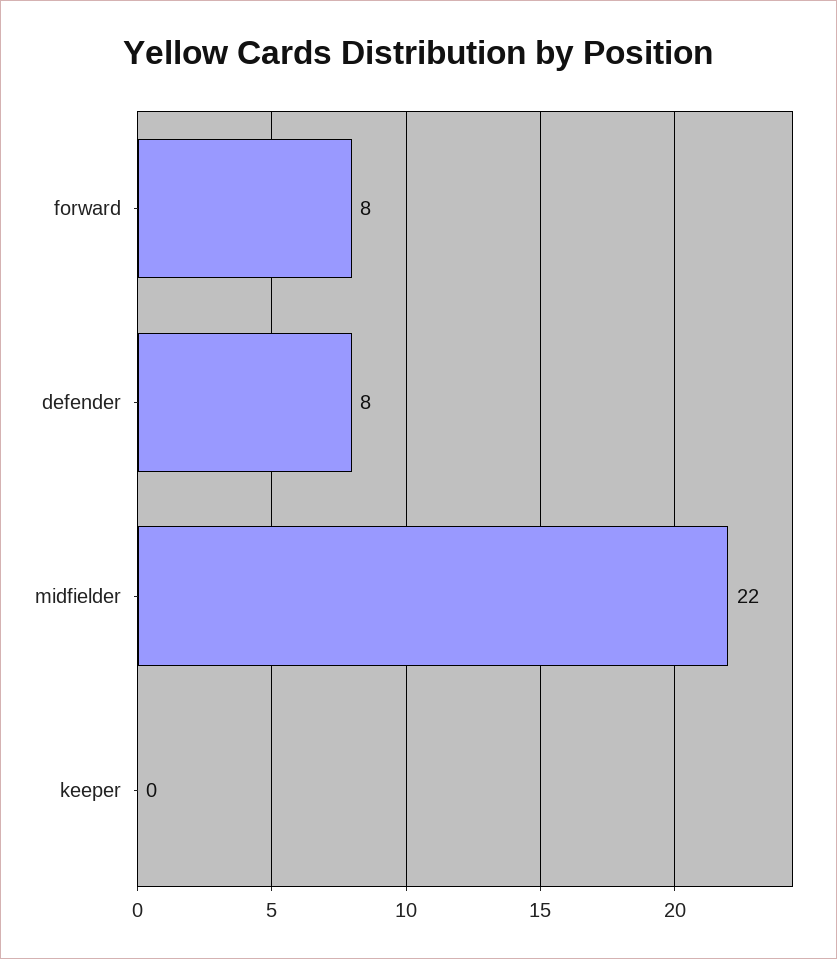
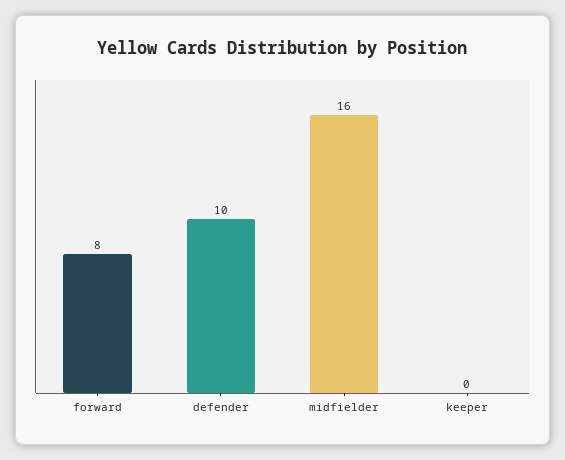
defender: 8 -> 10
midfielder: 22 -> 16

